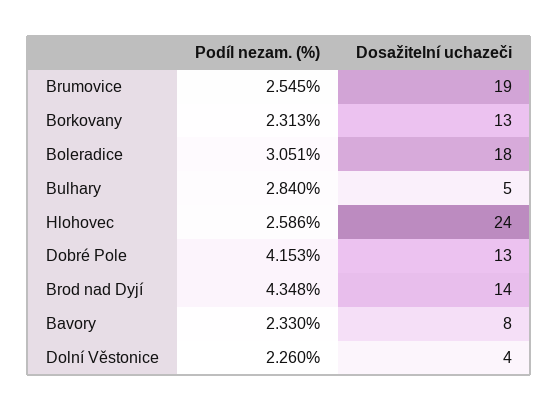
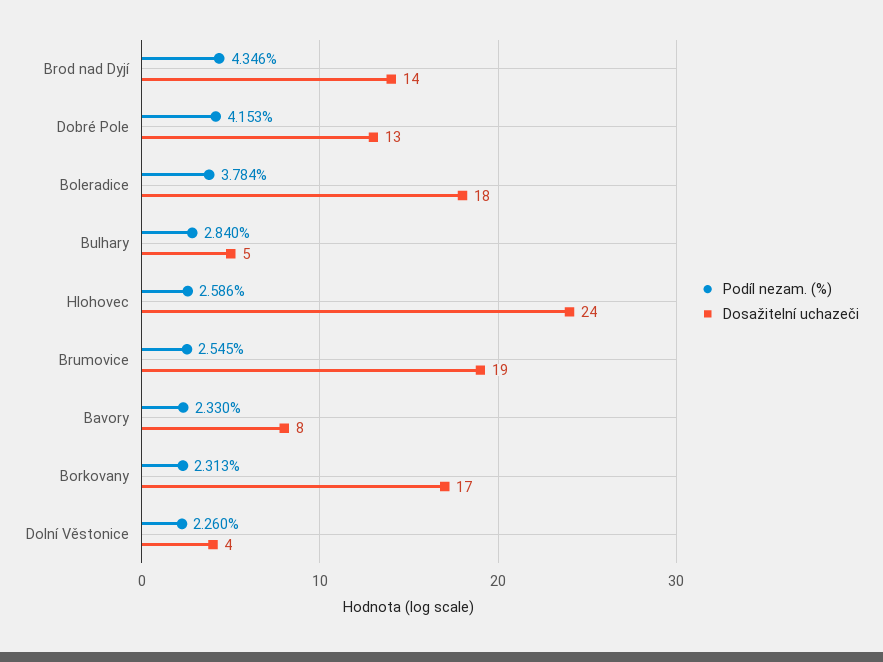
Dosažitelní uchazeči, Borkovany: 13 -> 17
Podíl nezam. (%), Boleradice: 3.051 -> 3.784
Podíl nezam. (%), Brod nad Dyjí: 4.348 -> 4.346

